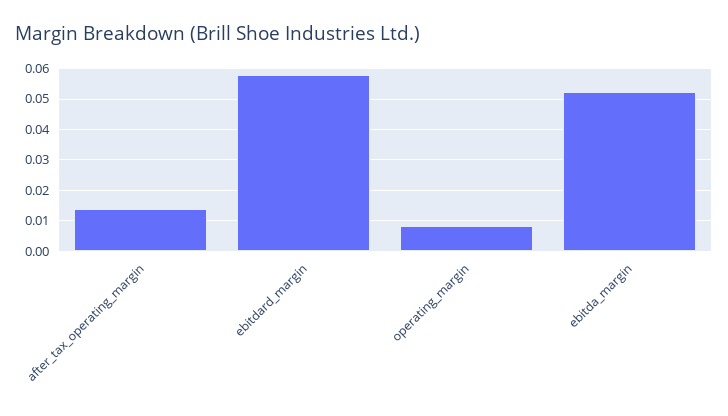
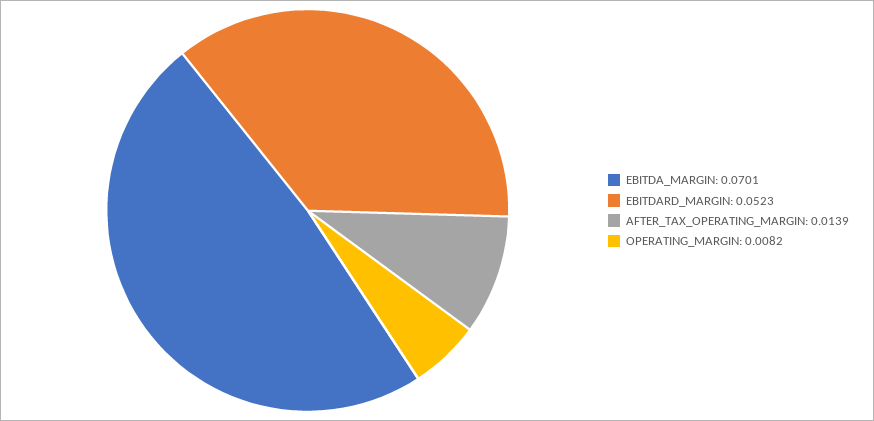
ebitdard_margin: 0.058 -> 0.0523
ebitda_margin: 0.052 -> 0.0701

